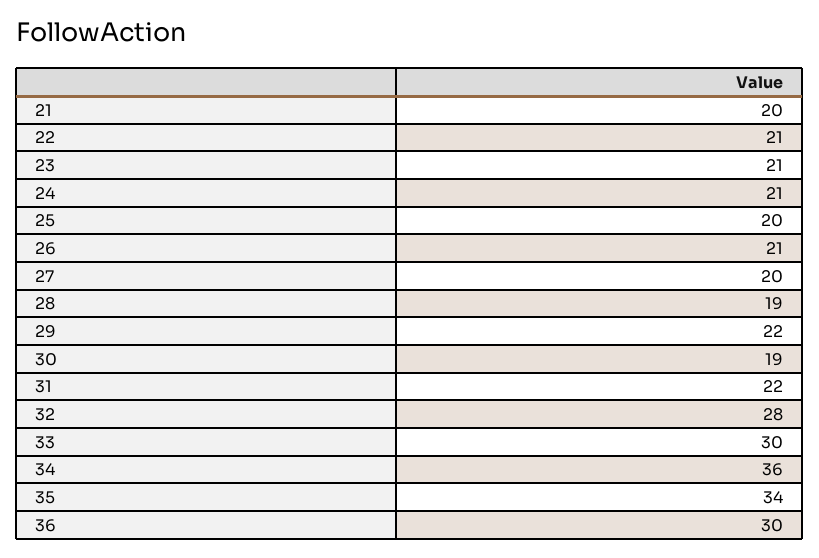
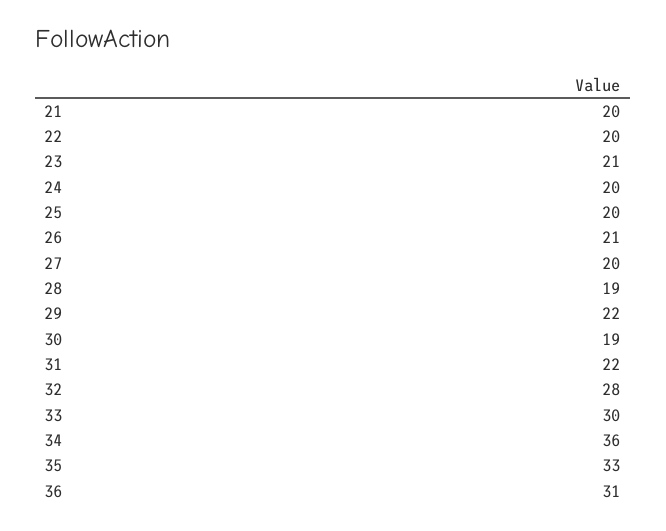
22: 21 -> 20
24: 21 -> 20
35: 34 -> 33
36: 30 -> 31

